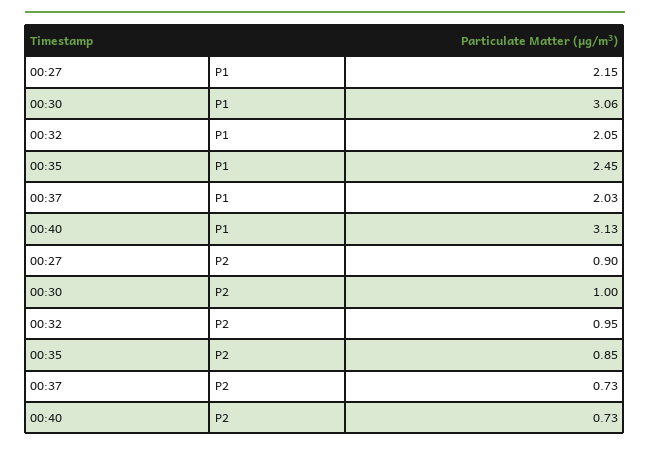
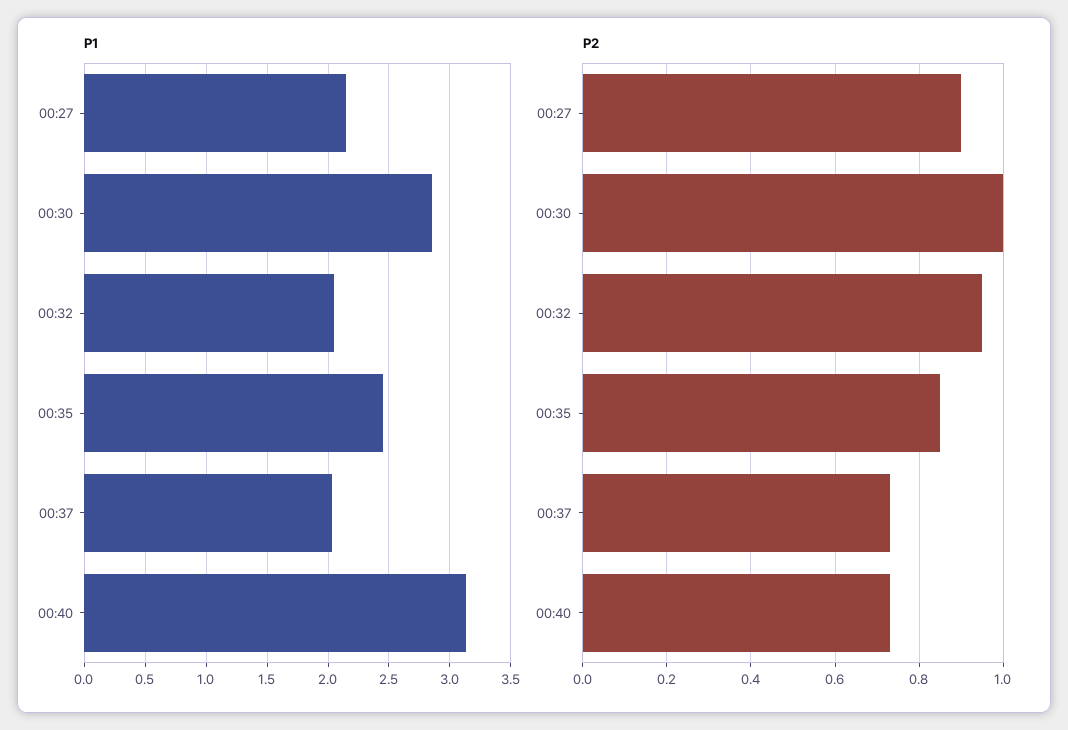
P1, 00:30: 3.06 -> 2.85

